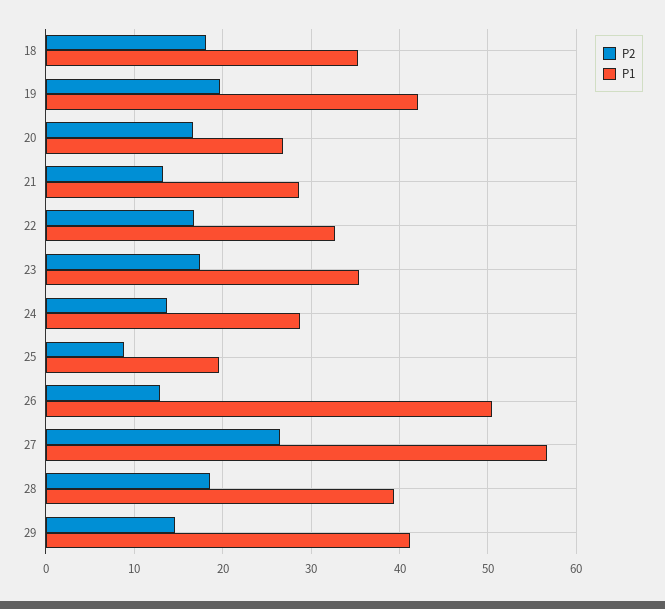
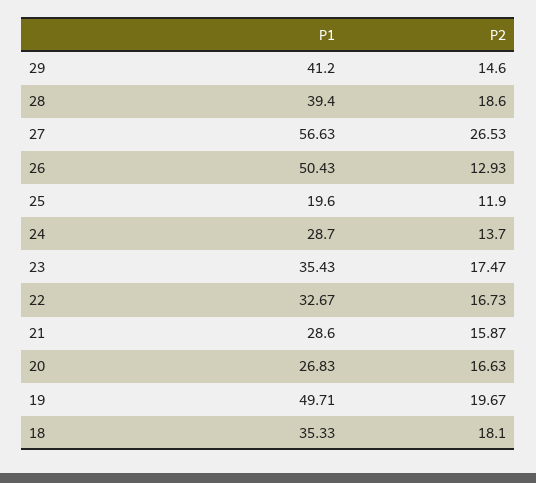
P1, 19: 42 -> 49.71
P2, 21: 13 -> 15.87
P2, 25: 9 -> 11.9

